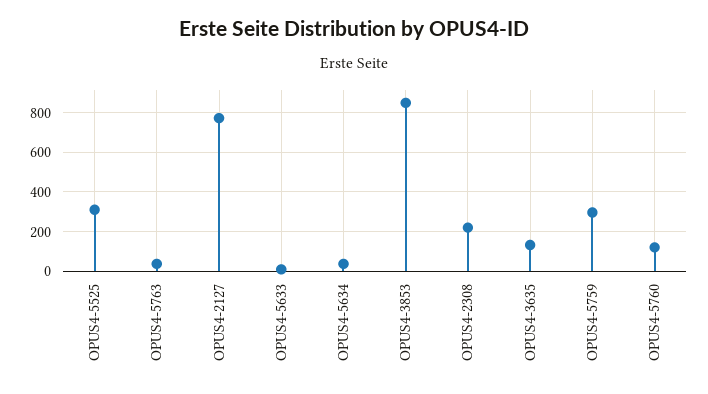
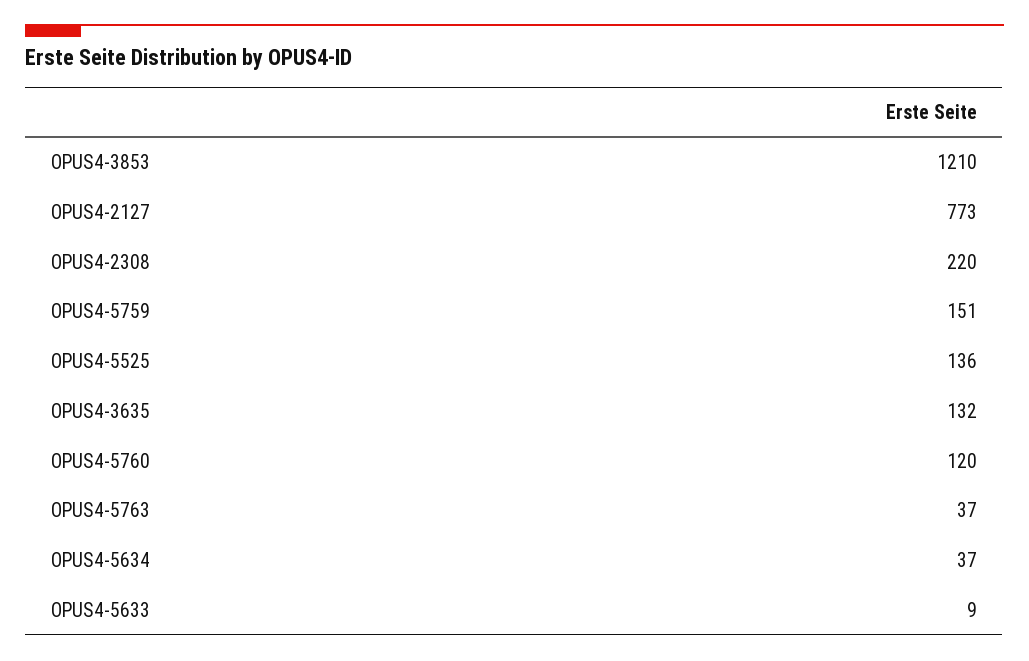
OPUS4-5525: 300 -> 136
OPUS4-3853: 850 -> 1210
OPUS4-5759: 300 -> 151

